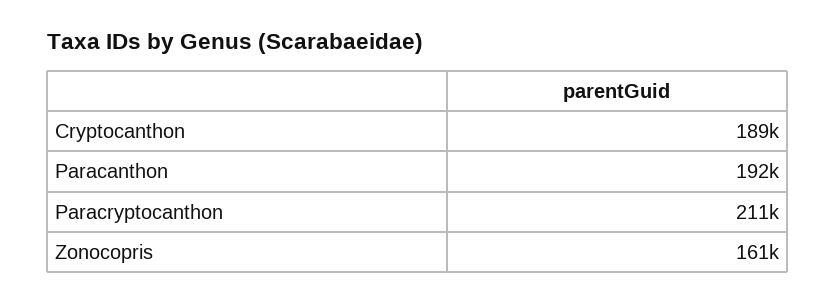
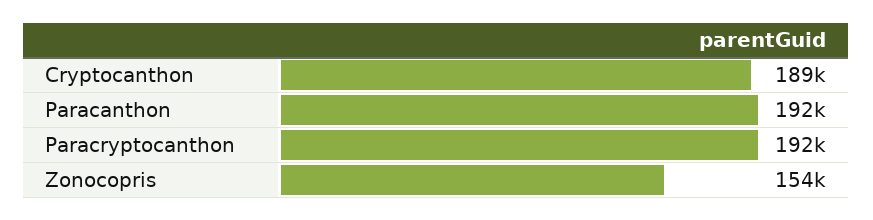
Paracryptocanthon: 211000 -> 192000
Zonocopris: 161000 -> 154000

